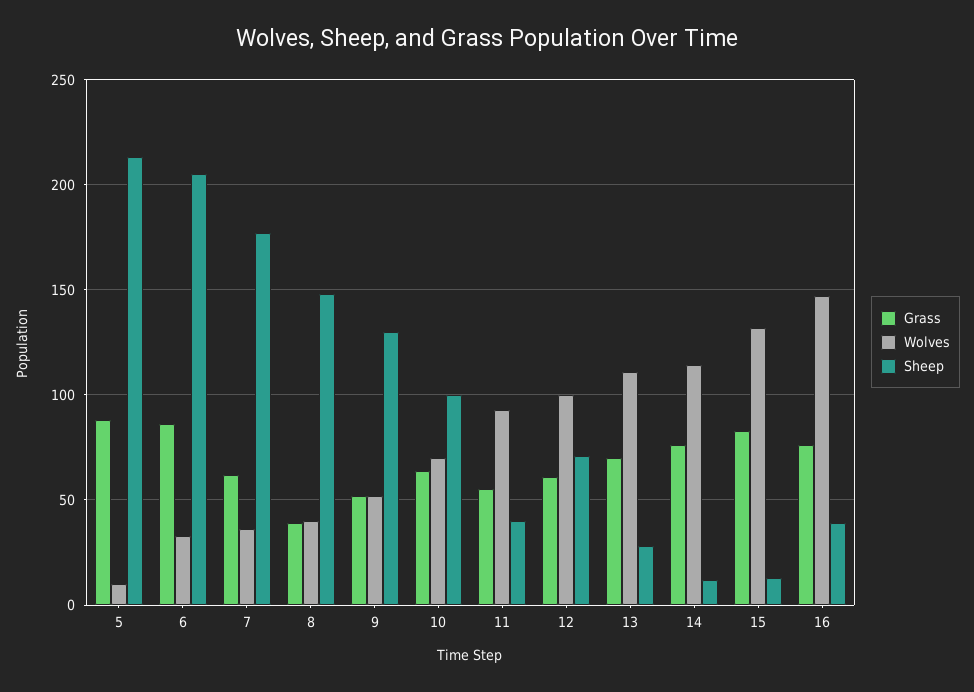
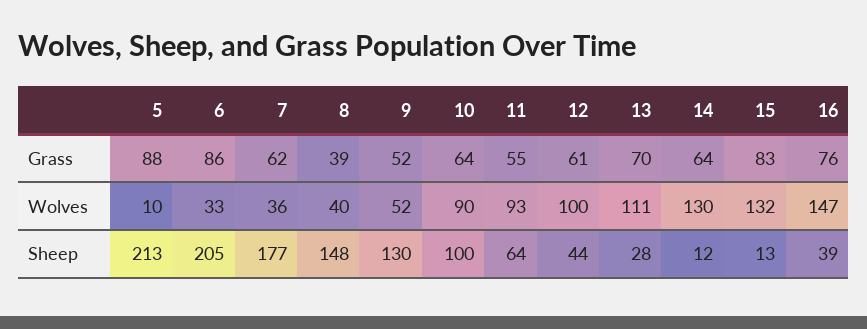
Wolves, 10: 70 -> 90
Sheep, 11: 40 -> 64
Sheep, 12: 70 -> 44
Grass, 14: 75 -> 64
Wolves, 14: 115 -> 130

